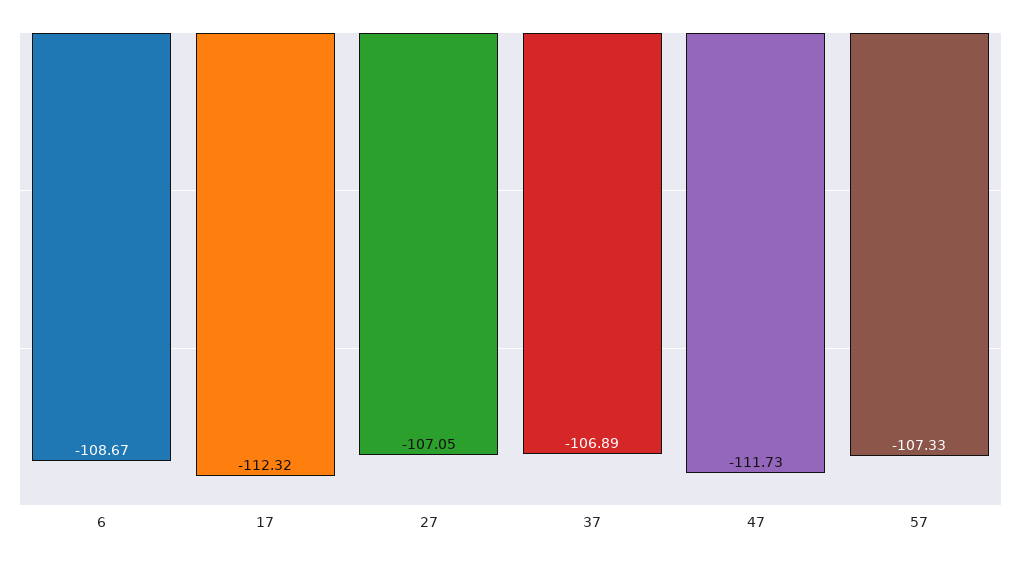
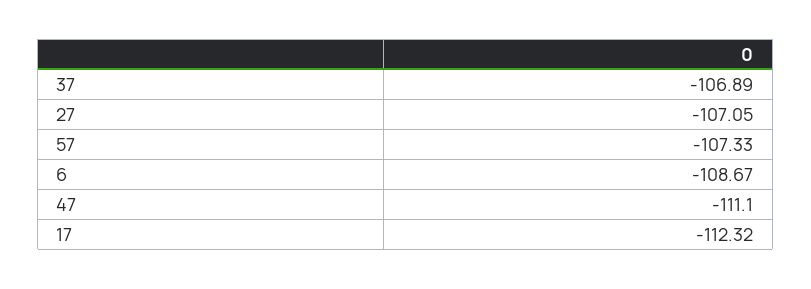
47: -111.73 -> -111.1

